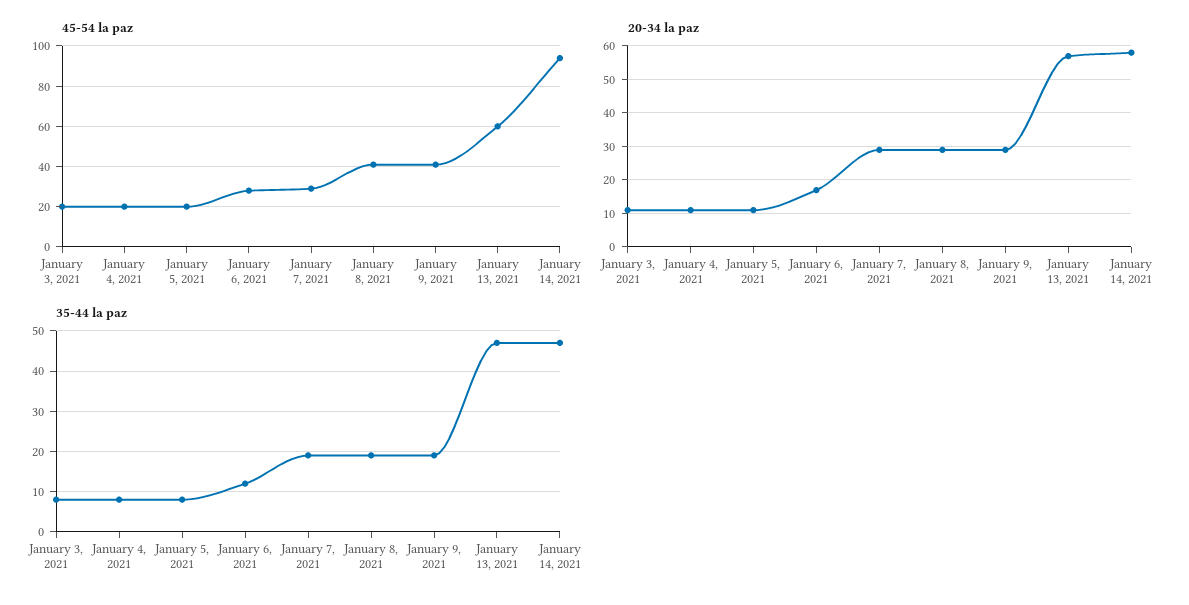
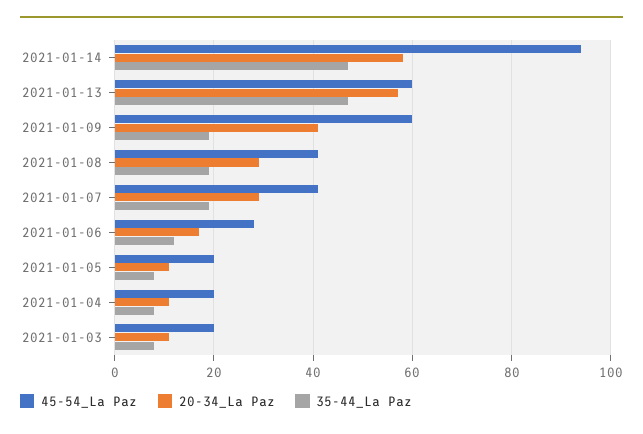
45-54 la paz, January 7, 2021: 30 -> 40
45-54 la paz, January 9, 2021: 40 -> 60
20-34 la paz, January 9, 2021: 30 -> 40

